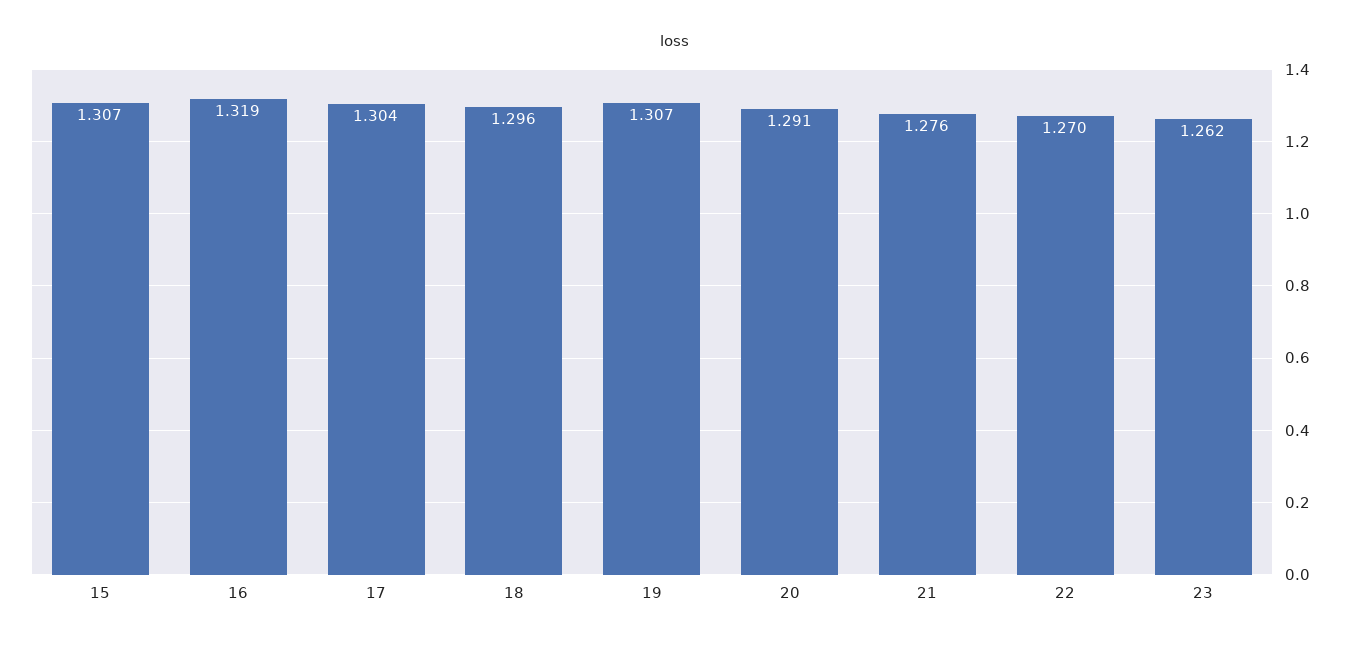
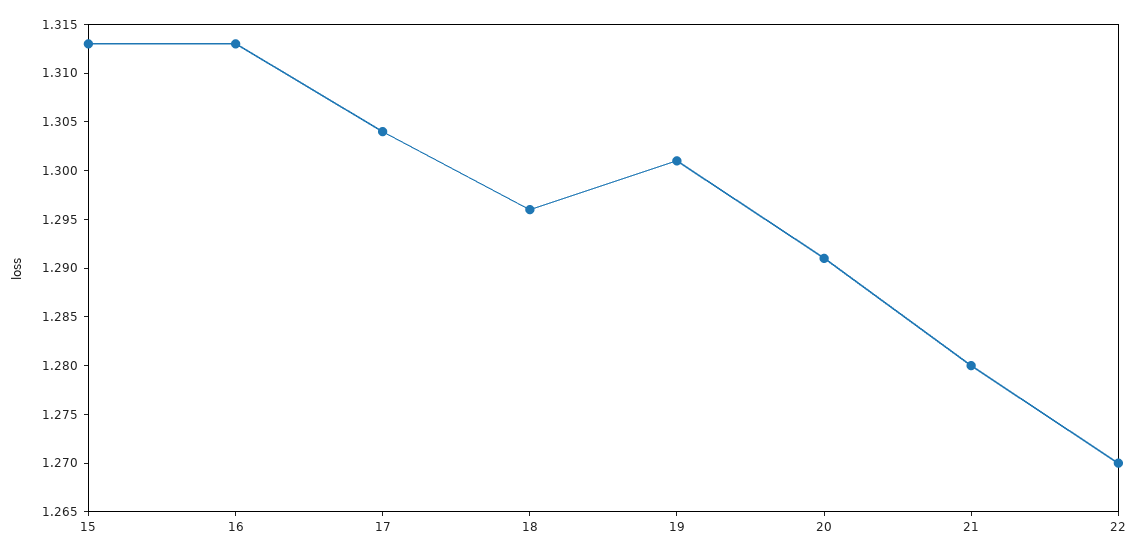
15: 1.307 -> 1.313
16: 1.319 -> 1.313
19: 1.307 -> 1.301
21: 1.276 -> 1.28
23: 1.262 -> none

